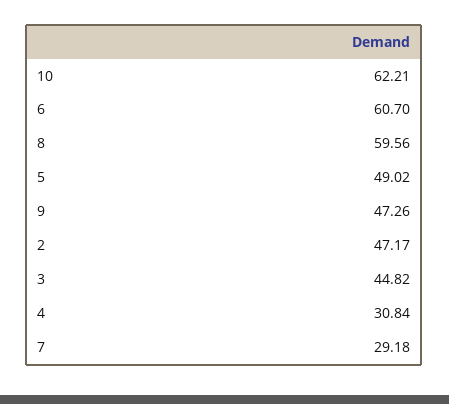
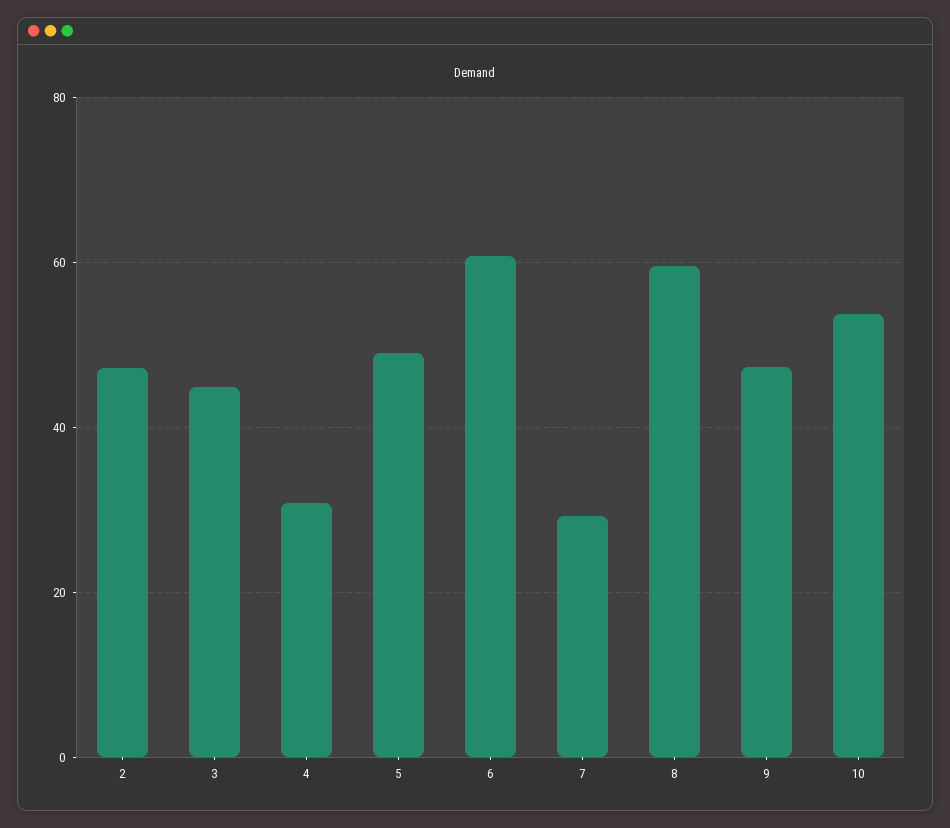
10: 62.21 -> 54

